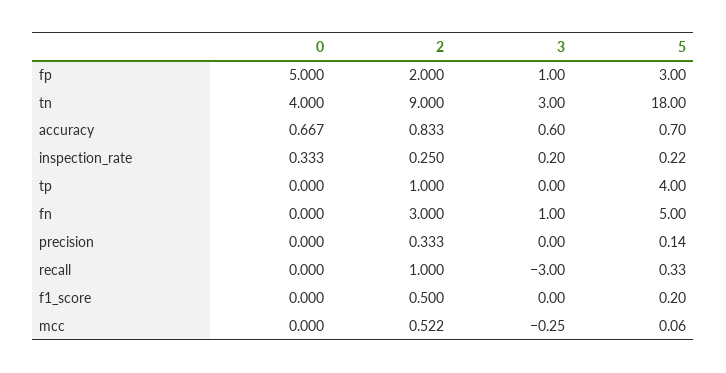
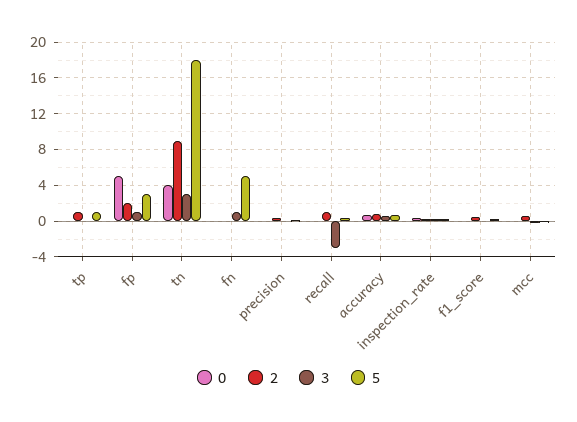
5, tp: 4 -> 1
2, fn: 3 -> 0

